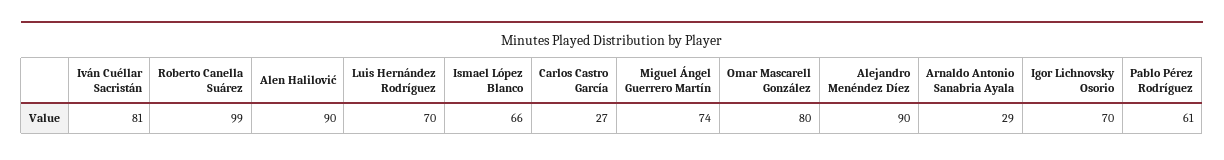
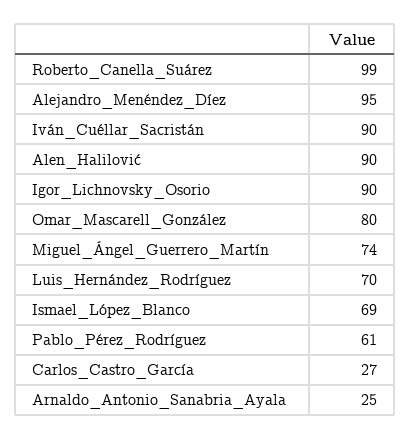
Iván Cuéllar Sacristán: 81 -> 90
Ismael López Blanco: 66 -> 69
Alejandro Menéndez Díez: 90 -> 95
Arnaldo Antonio Sanabria Ayala: 29 -> 25
Igor Lichnovsky Osorio: 70 -> 90

